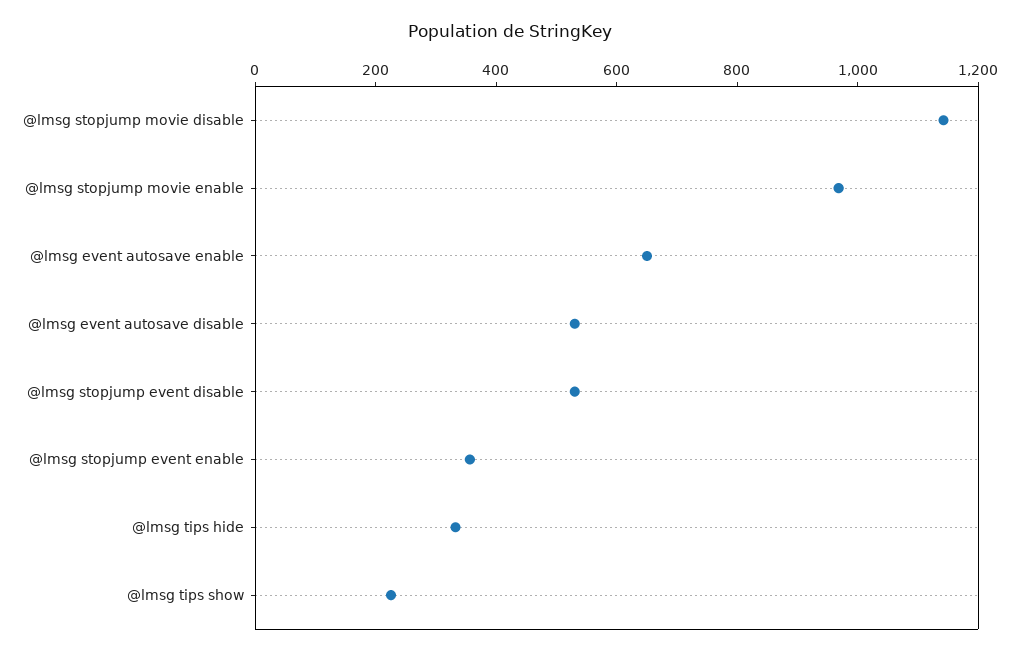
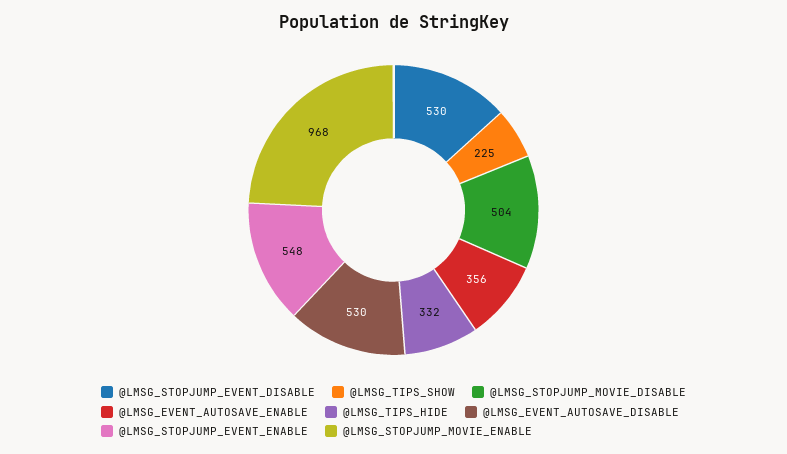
@lmsg stopjump movie disable: 1150 -> 504
@lmsg event autosave enable: 650 -> 356
@lmsg stopjump event enable: 350 -> 548

